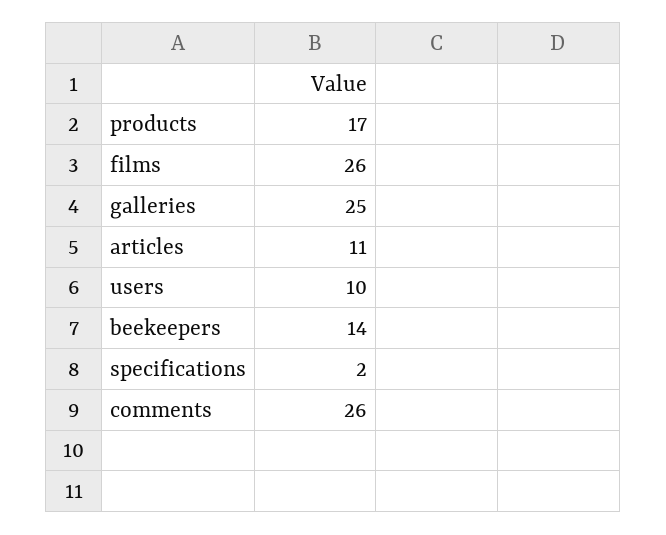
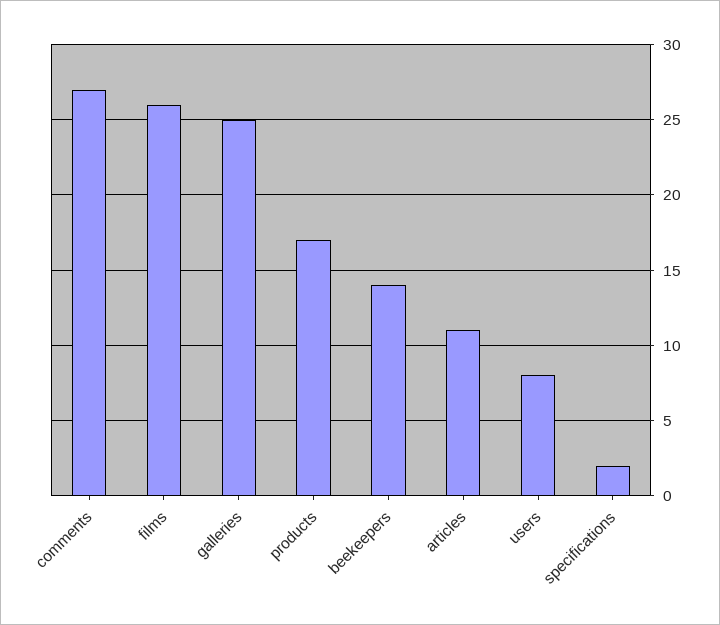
users: 10 -> 8
comments: 26 -> 27

